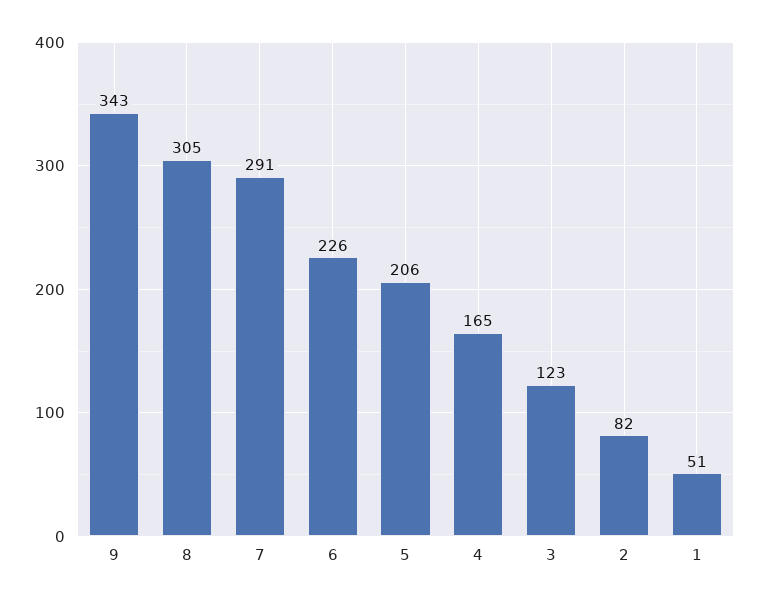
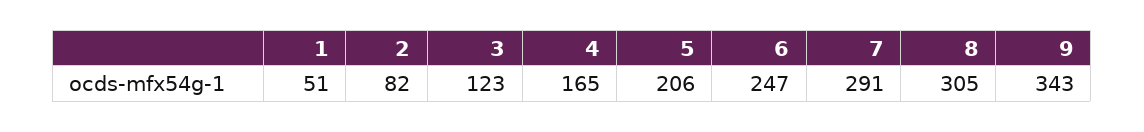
6: 226 -> 247

